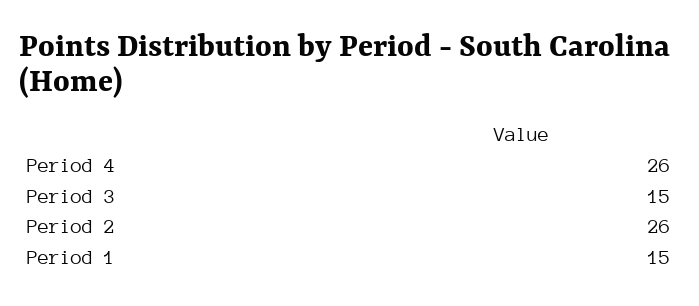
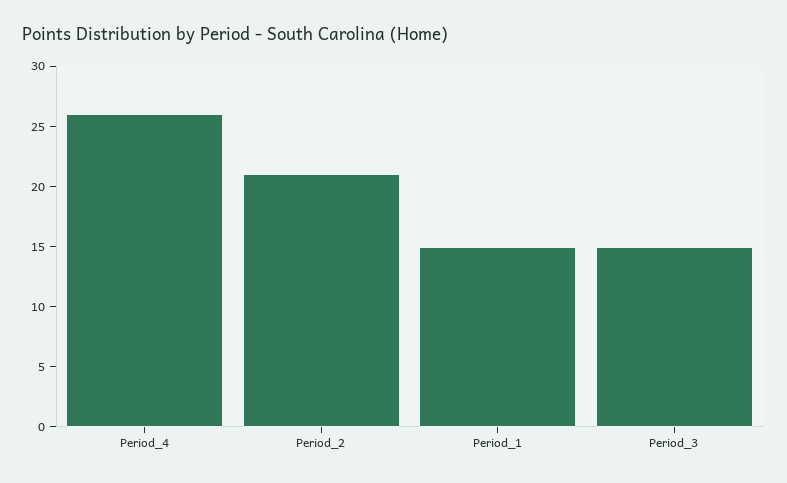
Period 2: 26 -> 21

